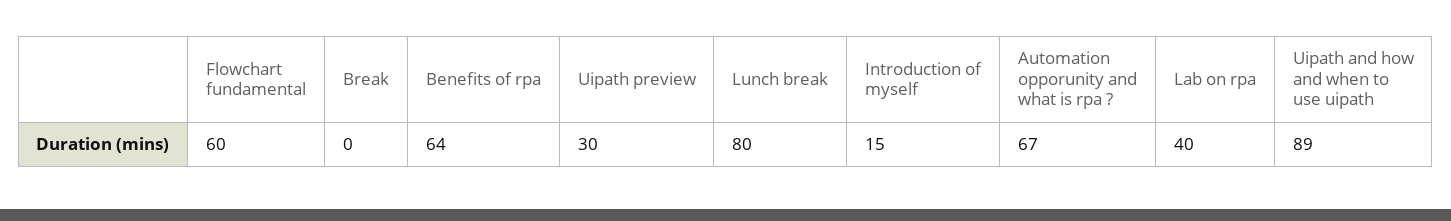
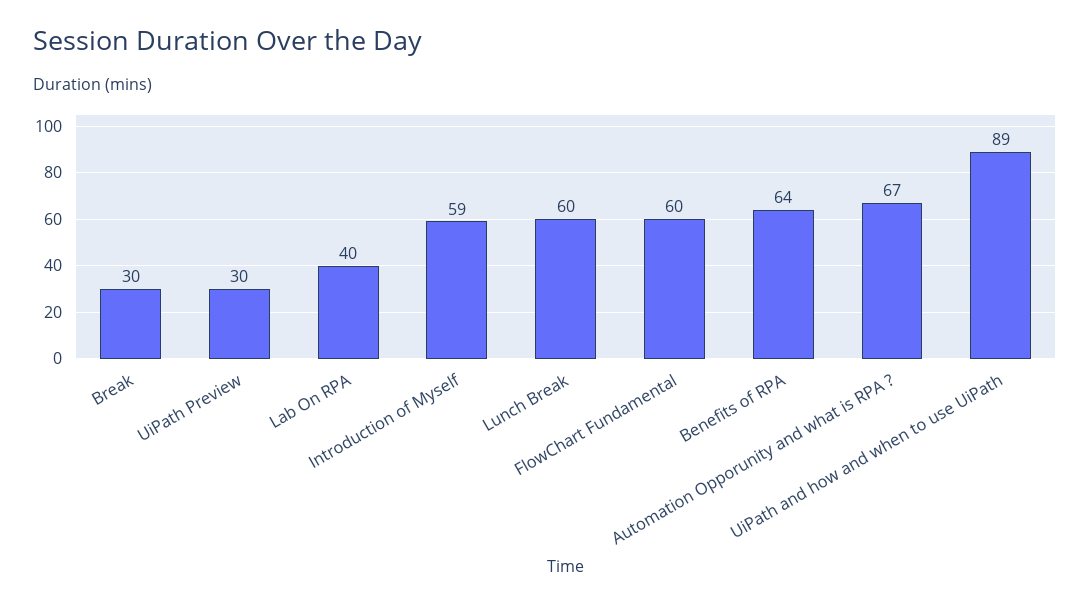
Break: 0 -> 30
Lunch break: 80 -> 60
Introduction of myself: 15 -> 59

